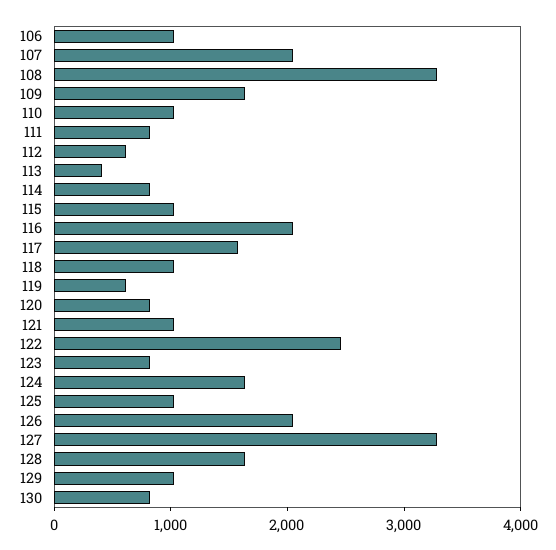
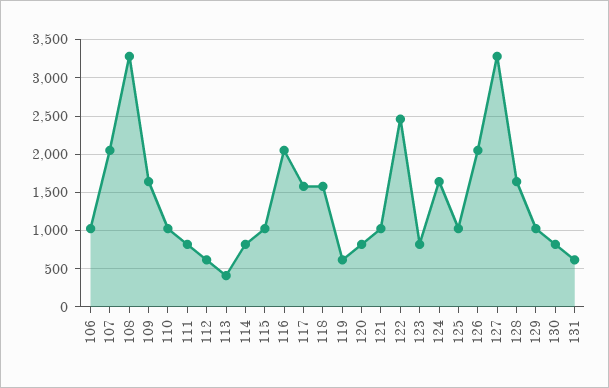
118: 1000 -> 1600
131: none -> 600

